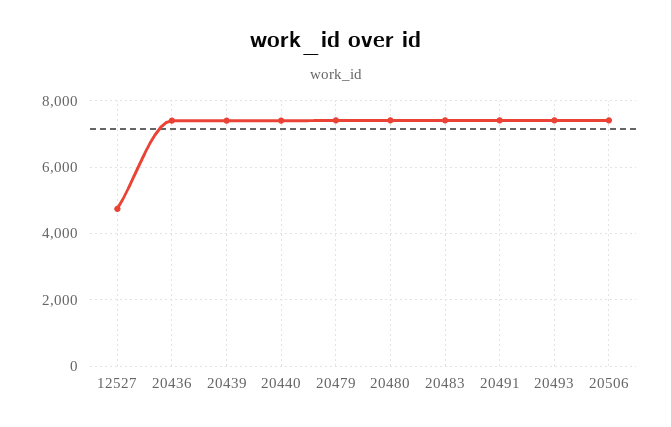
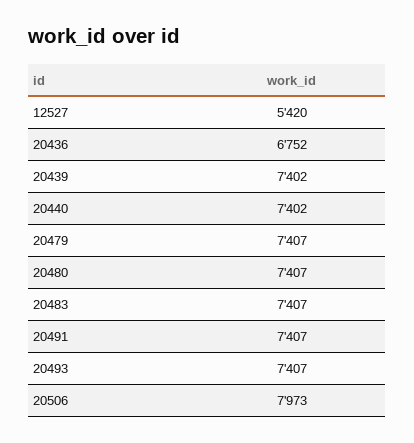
12527: 4800 -> 5420
20436: 7400 -> 6752
20506: 7400 -> 7973

